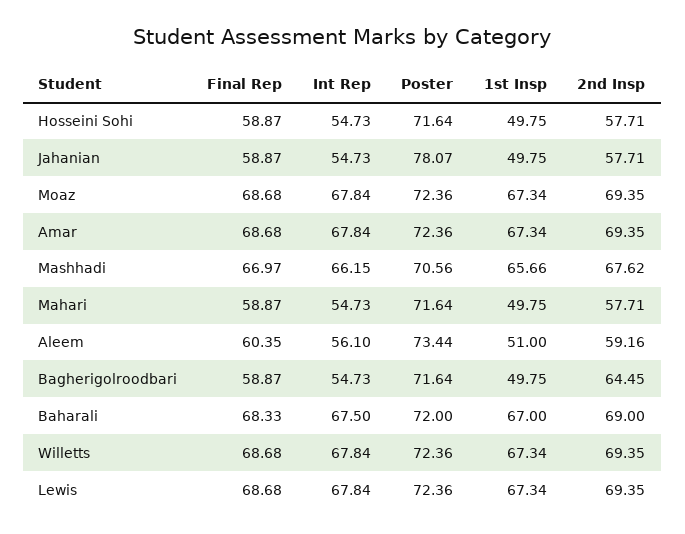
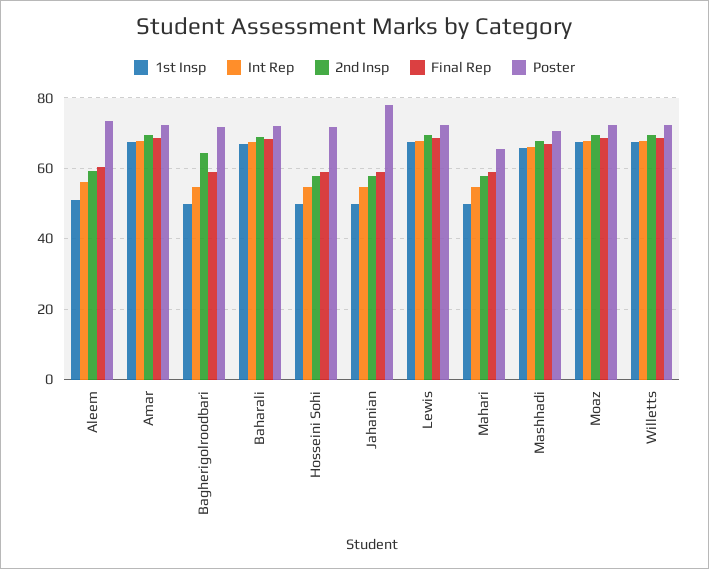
Poster, Mahari: 71.64 -> 66

